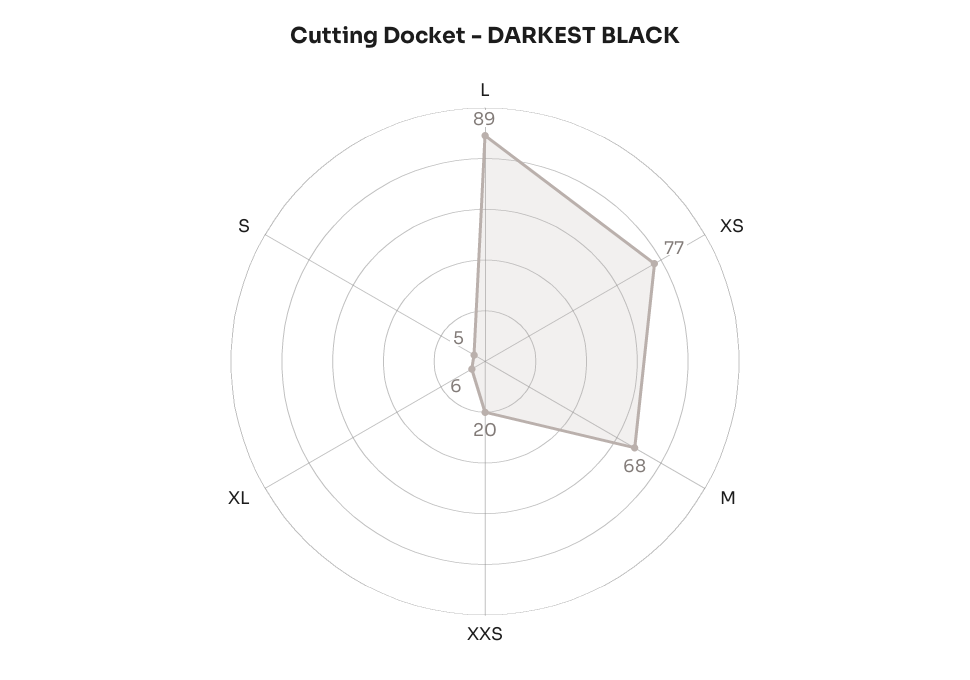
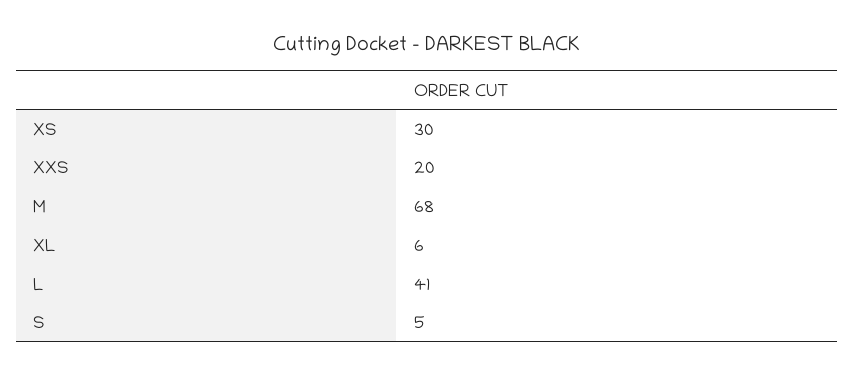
L: 89 -> 41
XS: 77 -> 30

